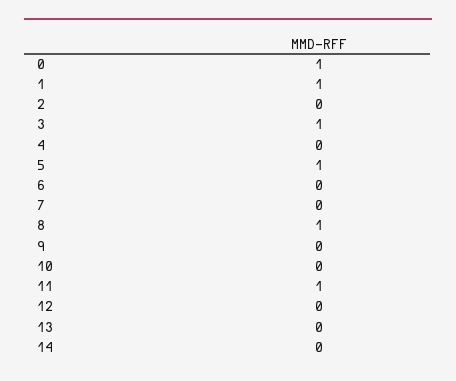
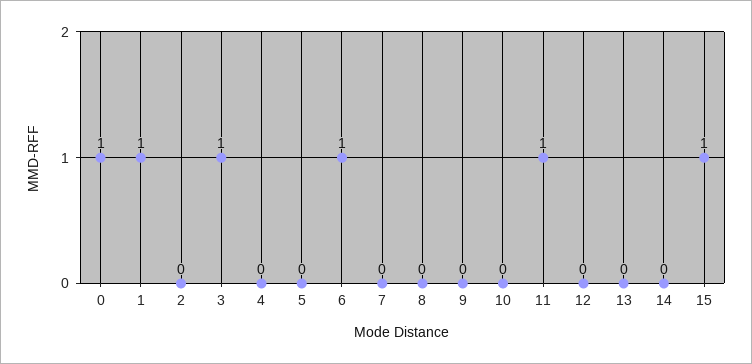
5: 1 -> 0
6: 0 -> 1
8: 1 -> 0
15: none -> 1

